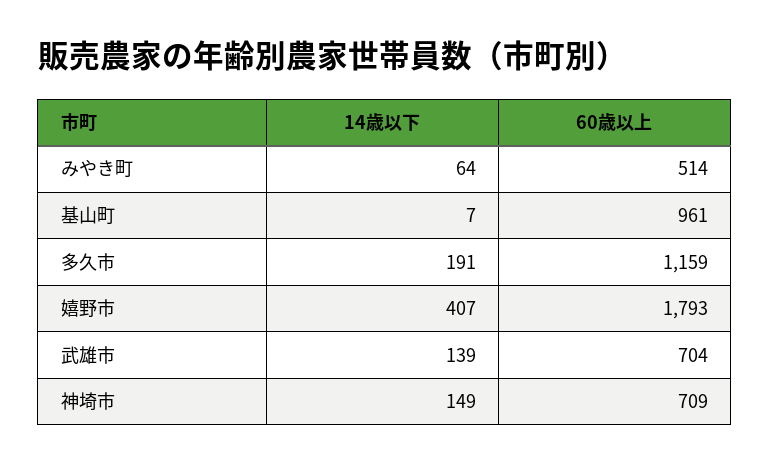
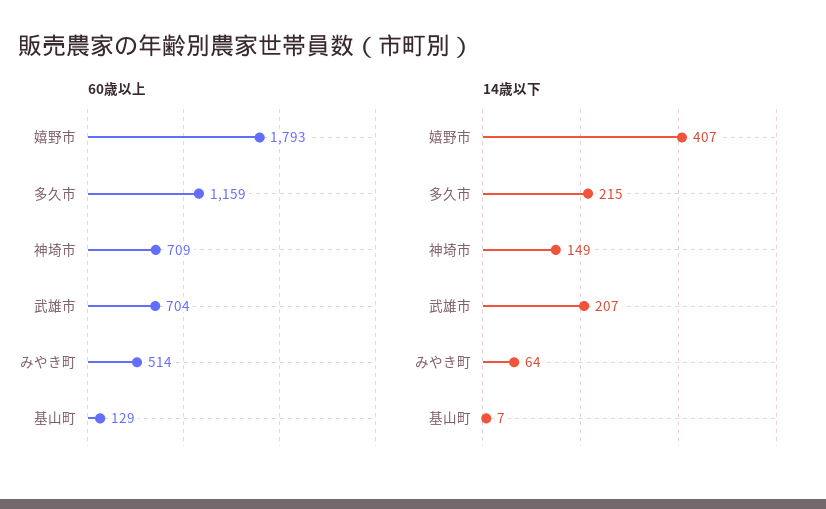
60歳以上, 基山町: 961 -> 129
14歳以下, 多久市: 191 -> 215
14歳以下, 武雄市: 139 -> 207

